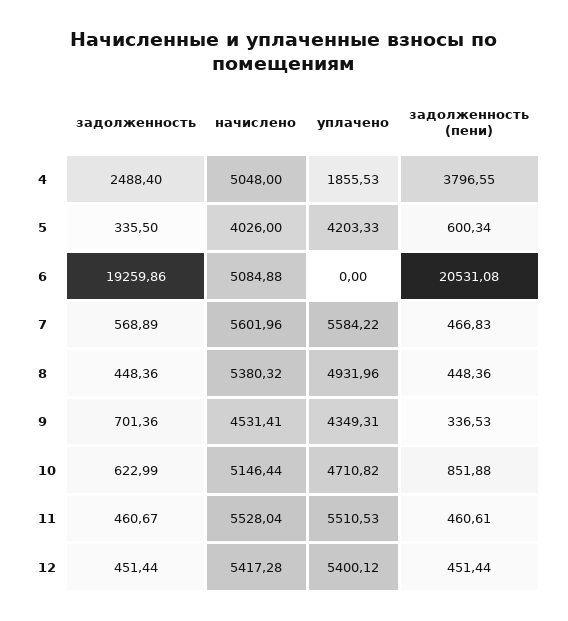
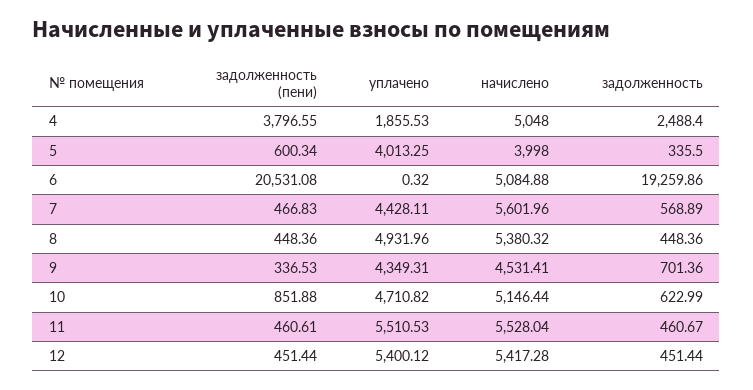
начислено, 5: 4026 -> 3998
уплачено, 5: 4203.33 -> 4013.25
уплачено, 6: 0 -> 0.32
уплачено, 7: 5584.22 -> 4428.11

